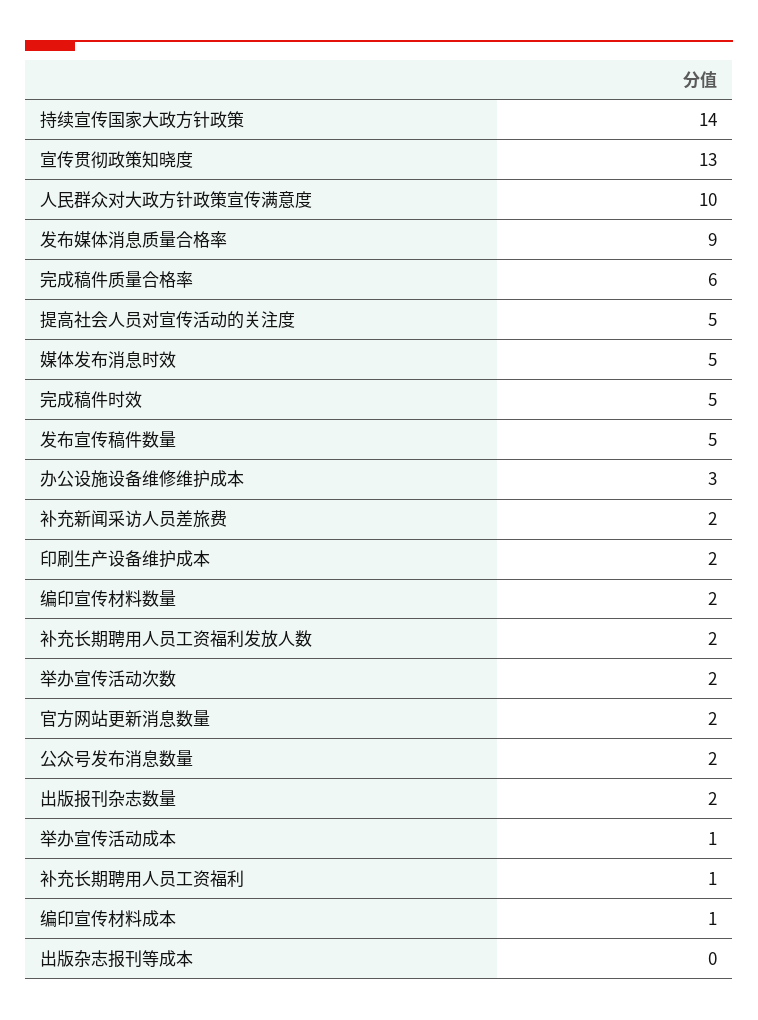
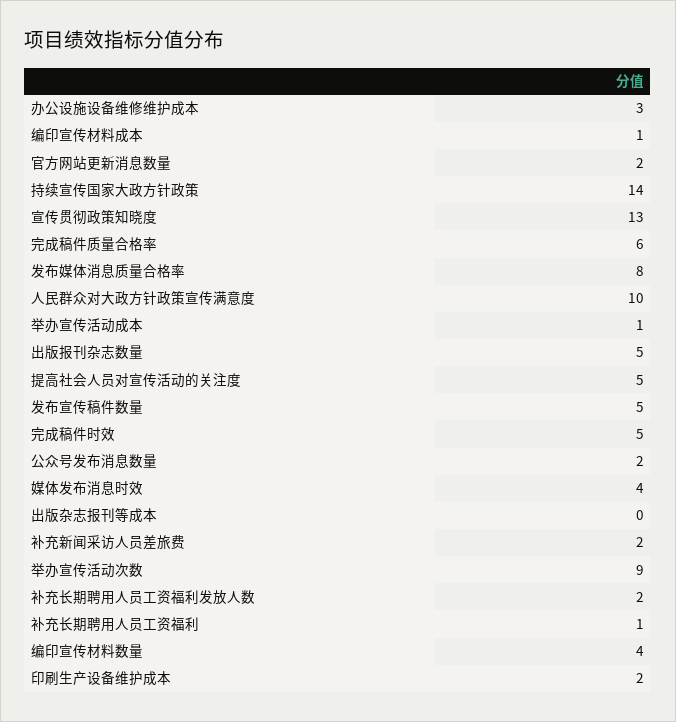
发布媒体消息质量合格率: 9 -> 8
媒体发布消息时效: 5 -> 4
编印宣传材料数量: 2 -> 4
举办宣传活动次数: 2 -> 9
出版报刊杂志数量: 2 -> 5

